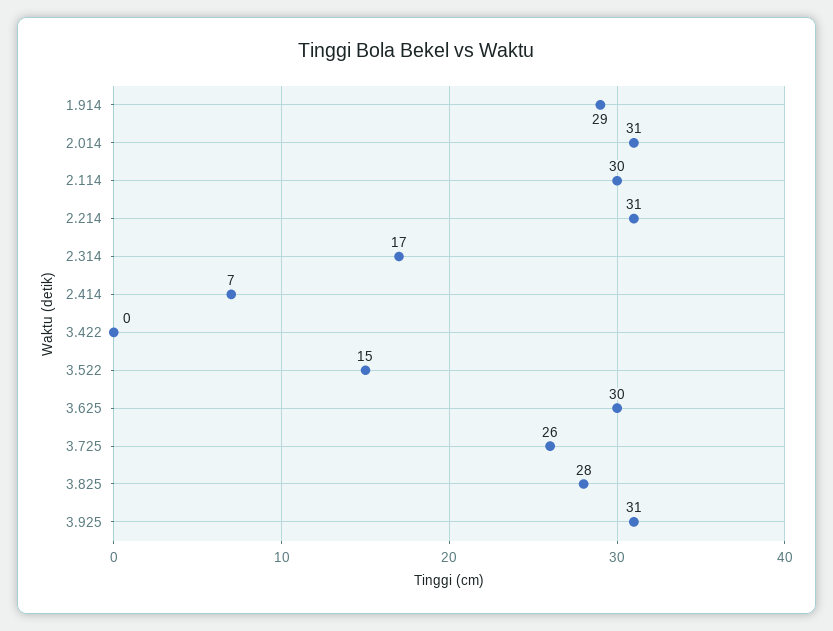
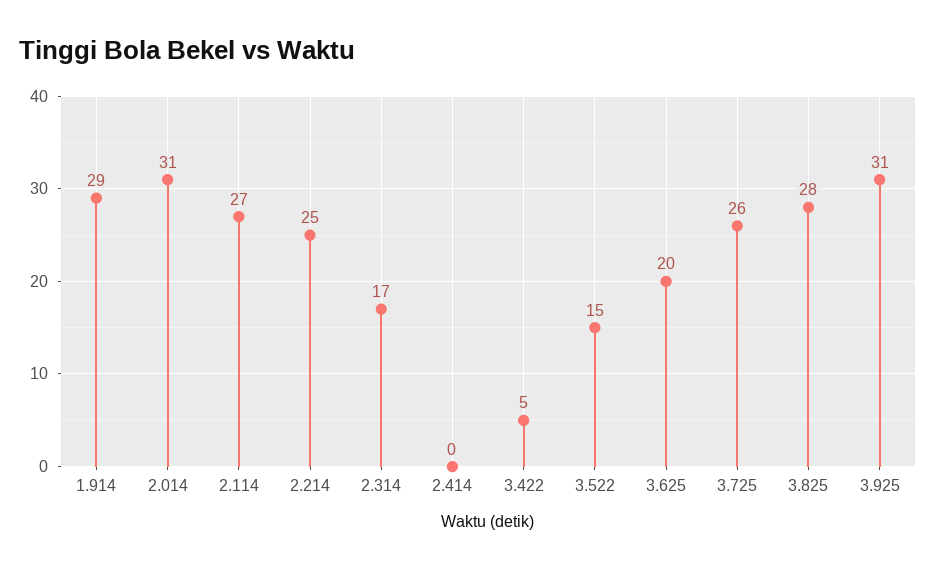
2.114: 30 -> 27
2.214: 31 -> 25
2.414: 7 -> 0
3.422: 0 -> 5
3.625: 30 -> 20

